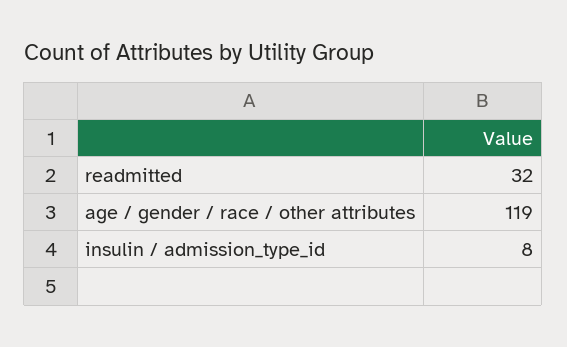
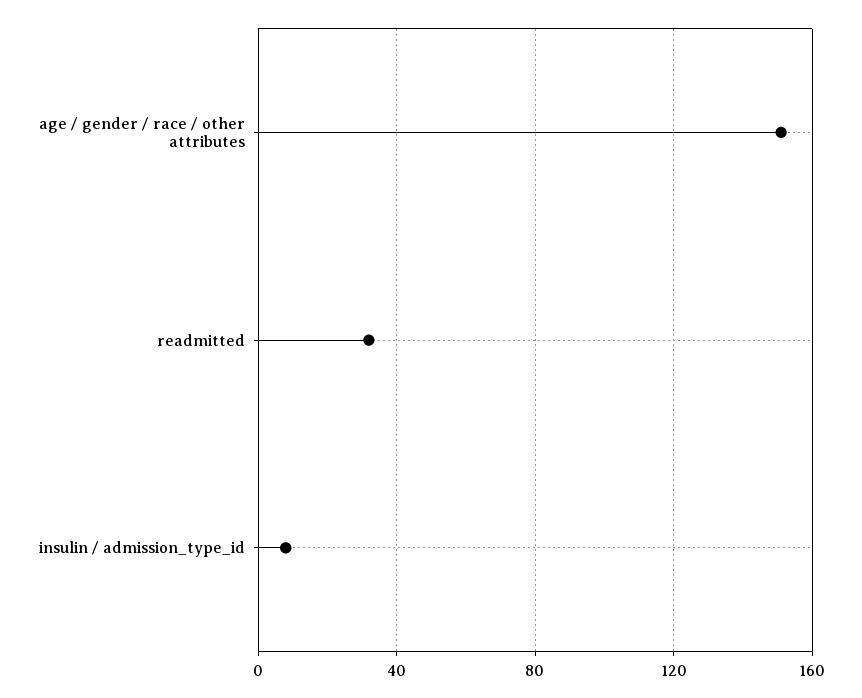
age / gender / race / other attributes: 119 -> 150

